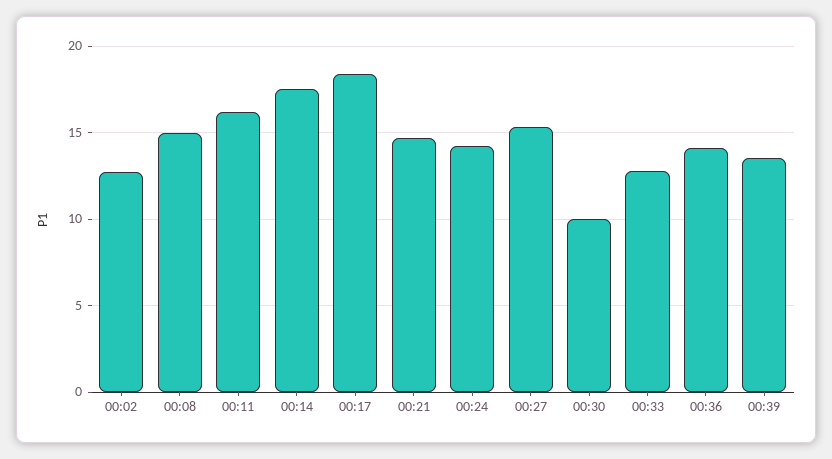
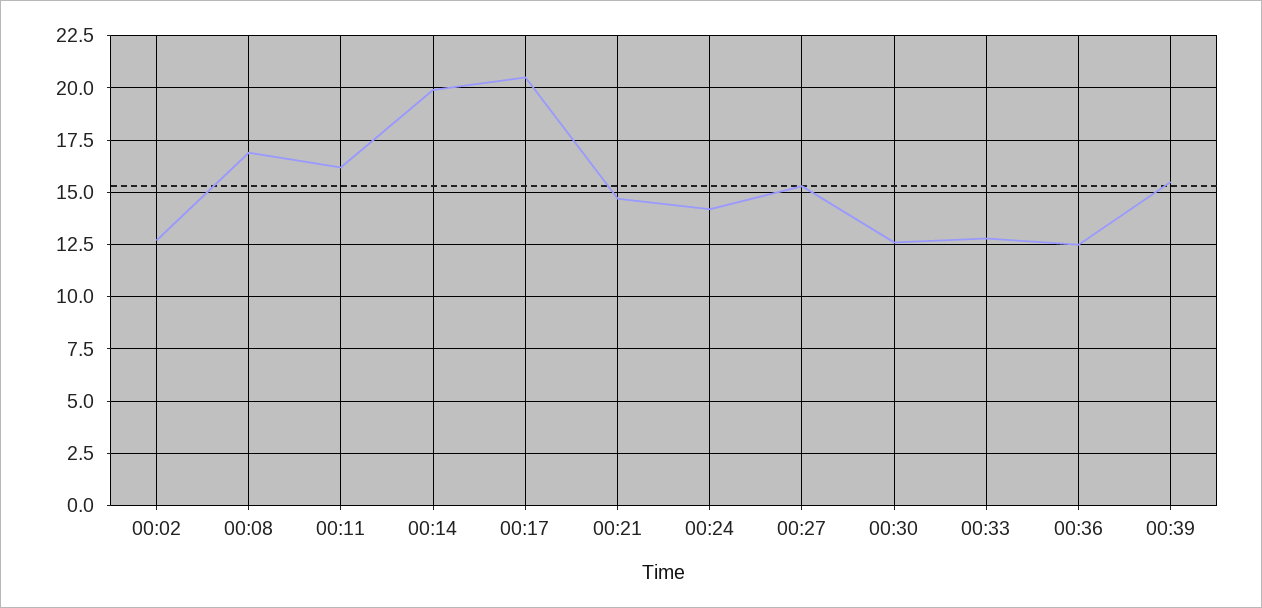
00:08: 15 -> 17
00:14: 17.5 -> 20
00:17: 18.5 -> 20.5
00:30: 10 -> 12.5
00:36: 14 -> 12.5
00:39: 13.5 -> 15.5

